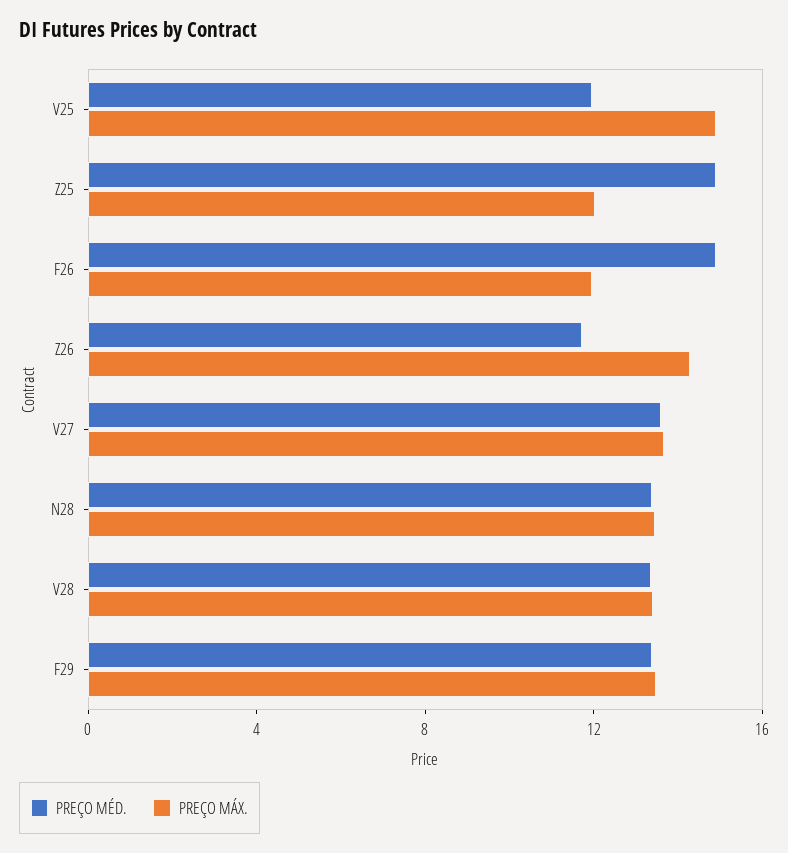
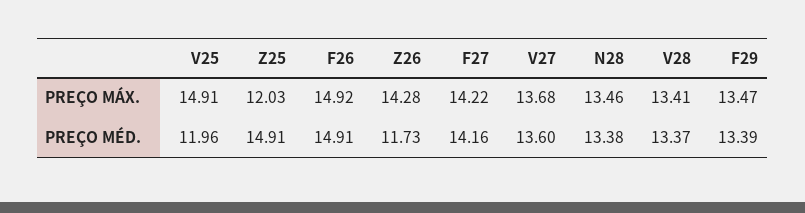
PREÇO MÁX., F26: 12 -> 14.92
PREÇO MÁX., F27: none -> 14.22
PREÇO MÉD., F27: none -> 14.16

